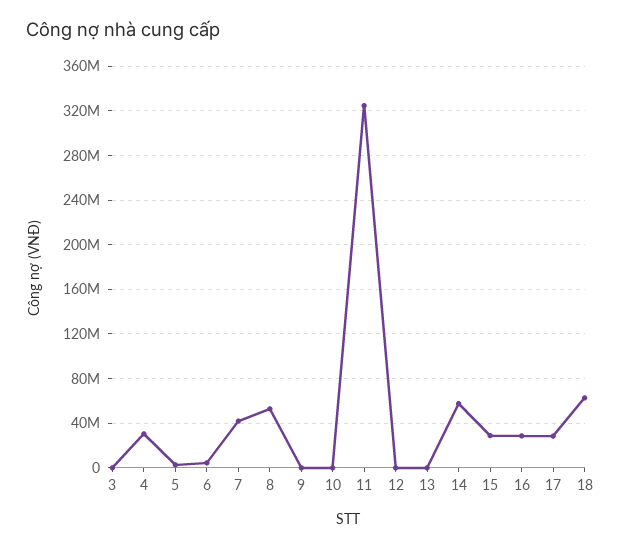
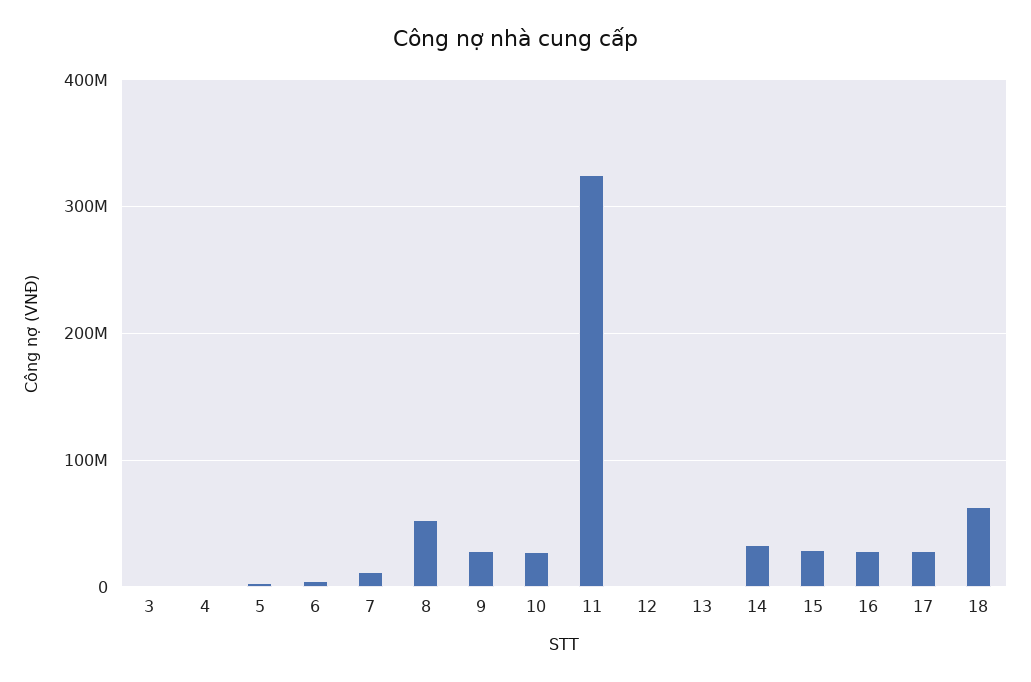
4: 30000000 -> 0
7: 40000000 -> 10000000
9: 0 -> 30000000
10: 0 -> 30000000
14: 60000000 -> 30000000

